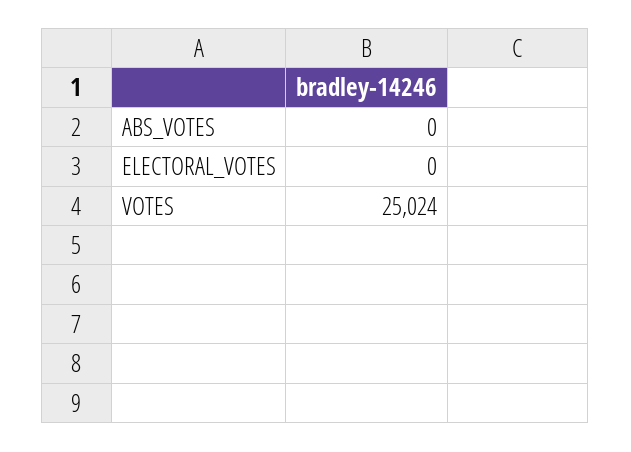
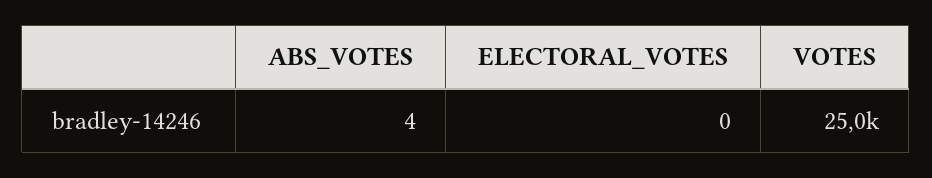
ABS_VOTES: 0 -> 4

